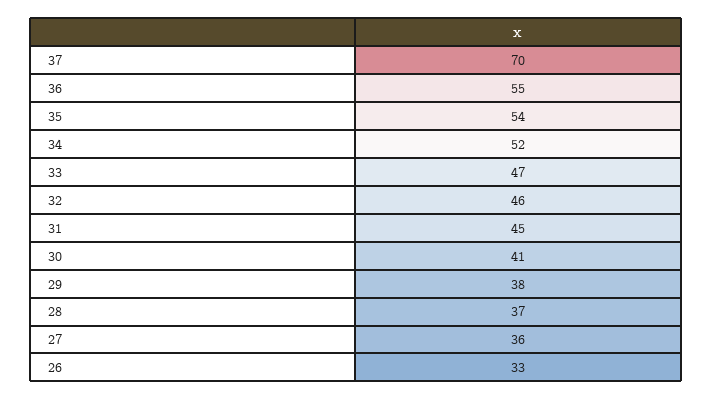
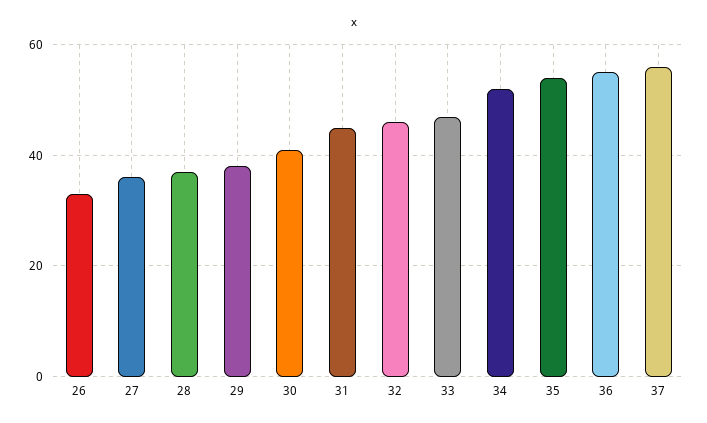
37: 70 -> 55

